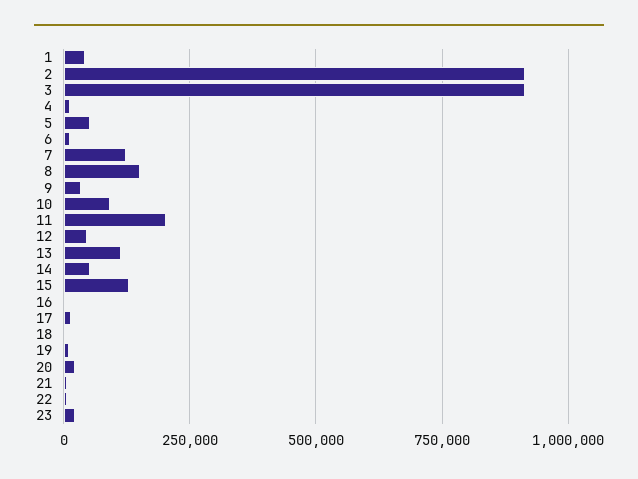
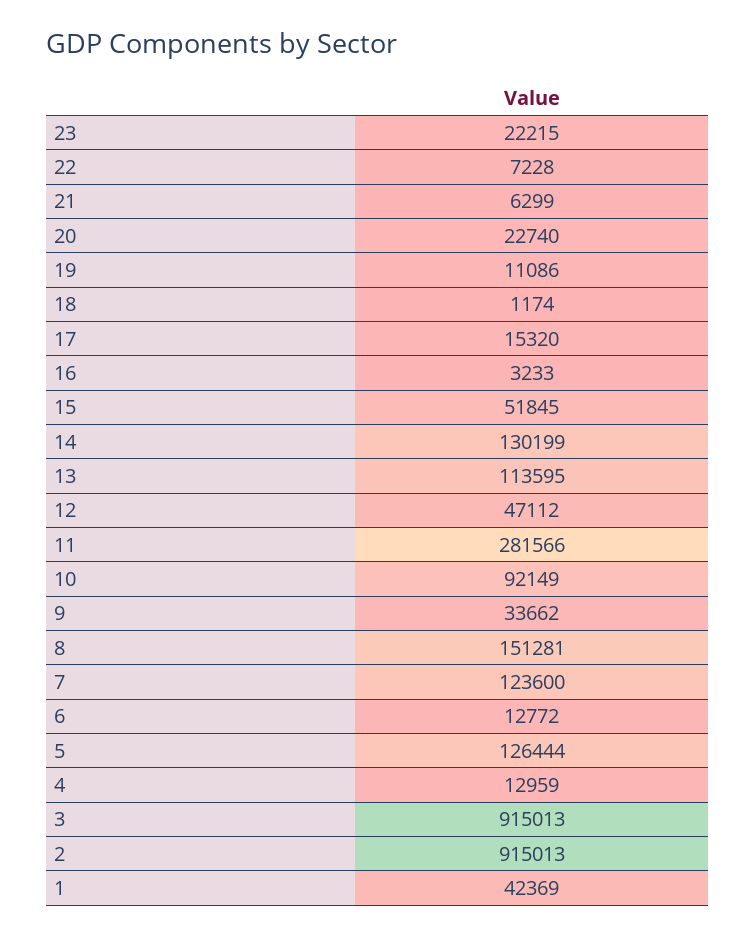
5: 50000 -> 126444
11: 200000 -> 281566
14: 50000 -> 130199
15: 125000 -> 51845

